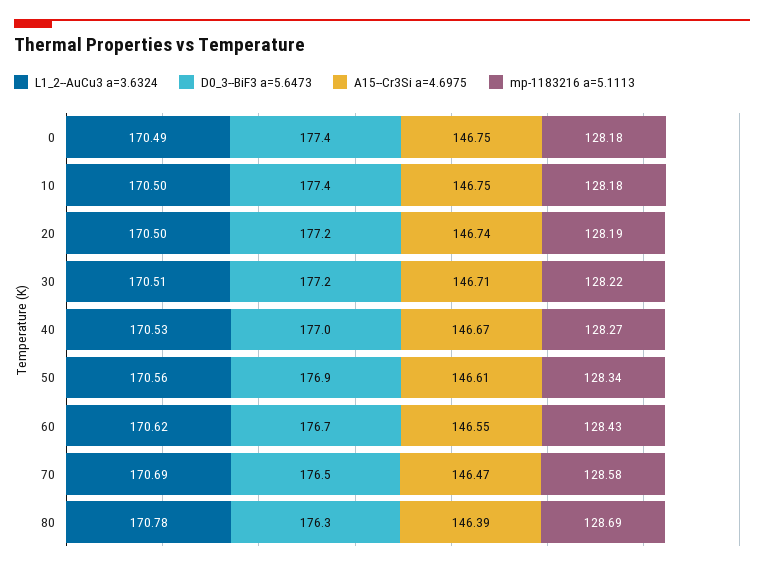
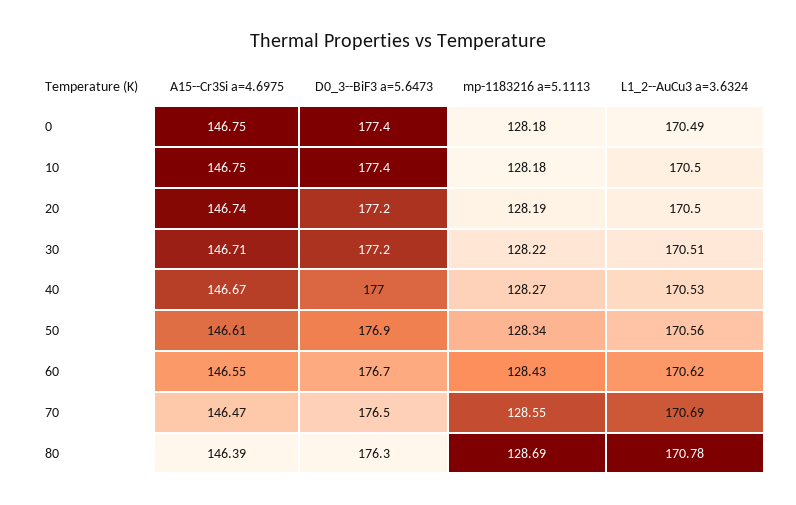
mp-1183216 a=5.1113, 70: 128.58 -> 128.55

